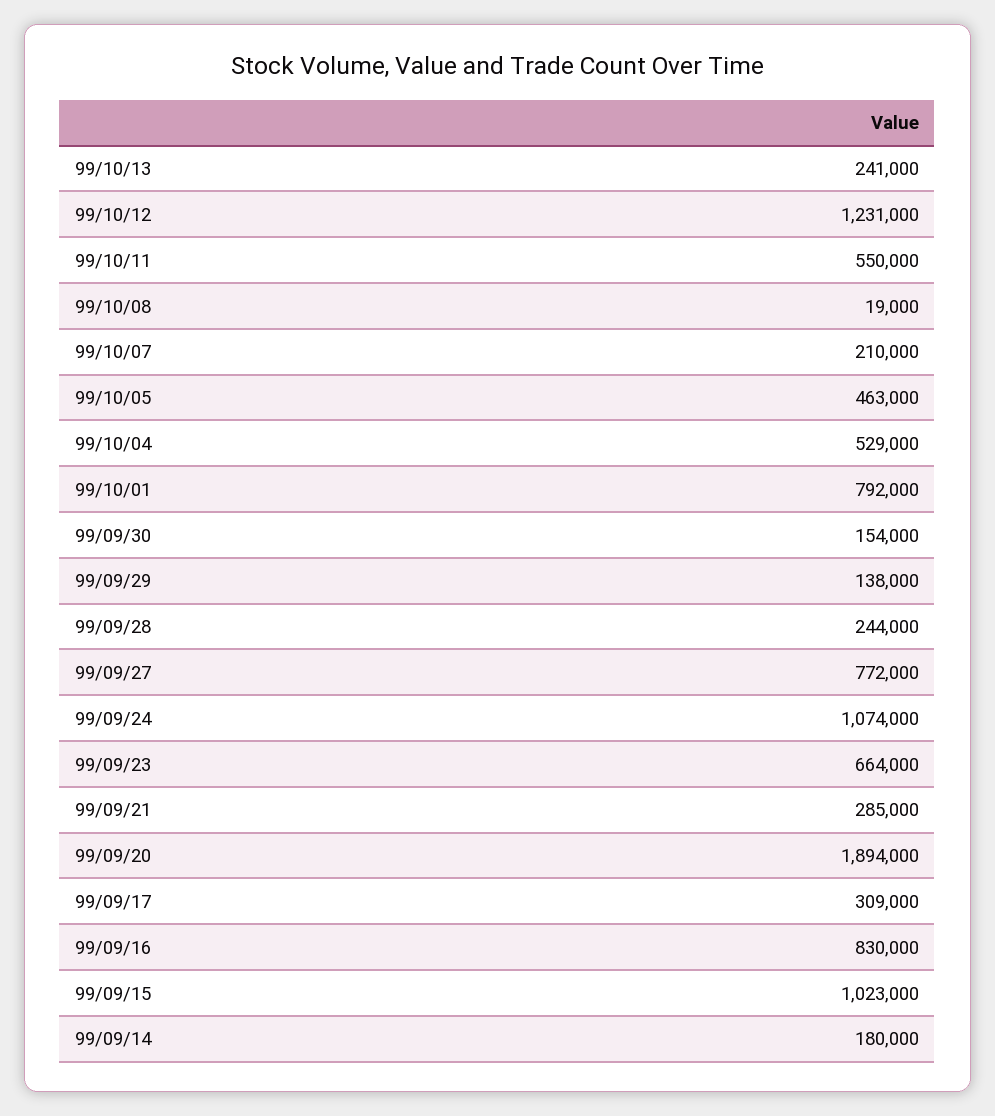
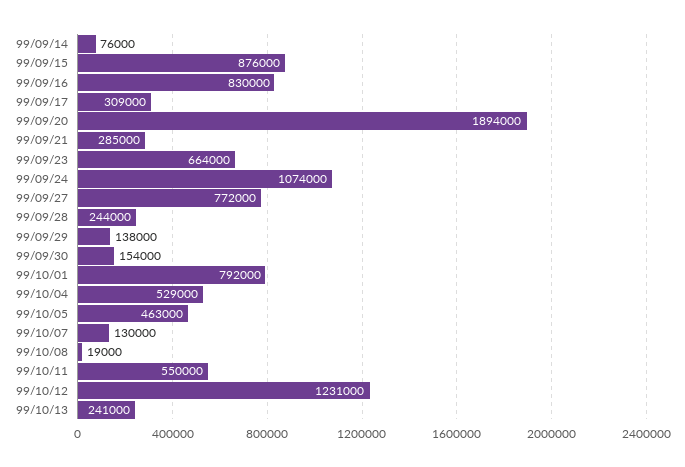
99/10/07: 210000 -> 130000
99/09/15: 1023000 -> 876000
99/09/14: 180000 -> 76000

